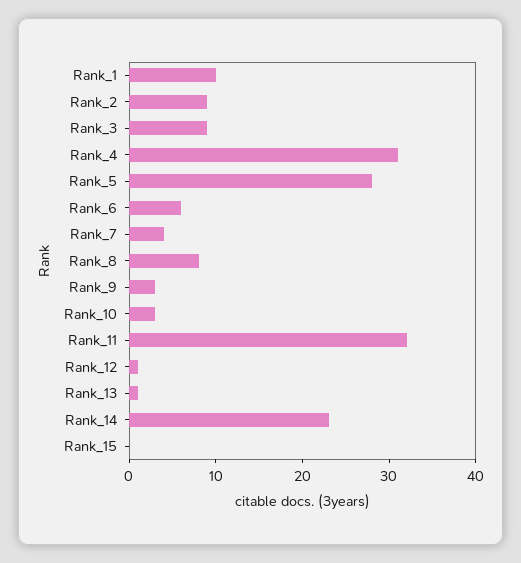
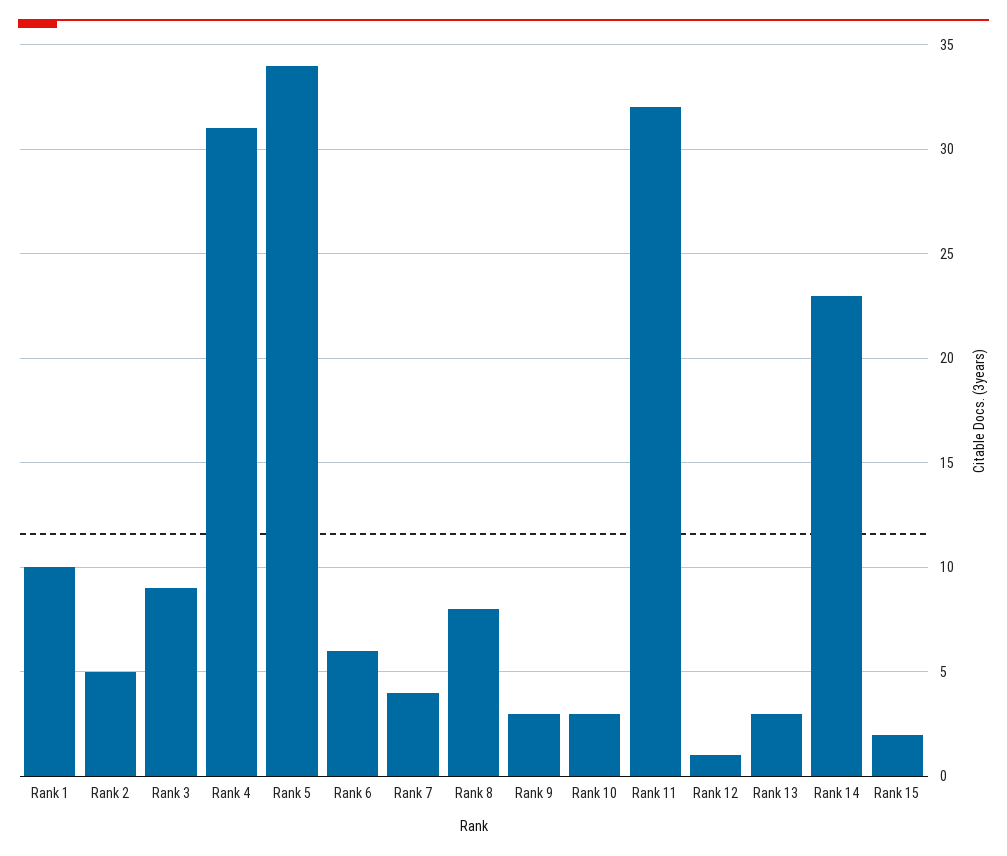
Rank_2: 9 -> 5
Rank_5: 28 -> 34
Rank_13: 1 -> 3
Rank_15: 0 -> 2

